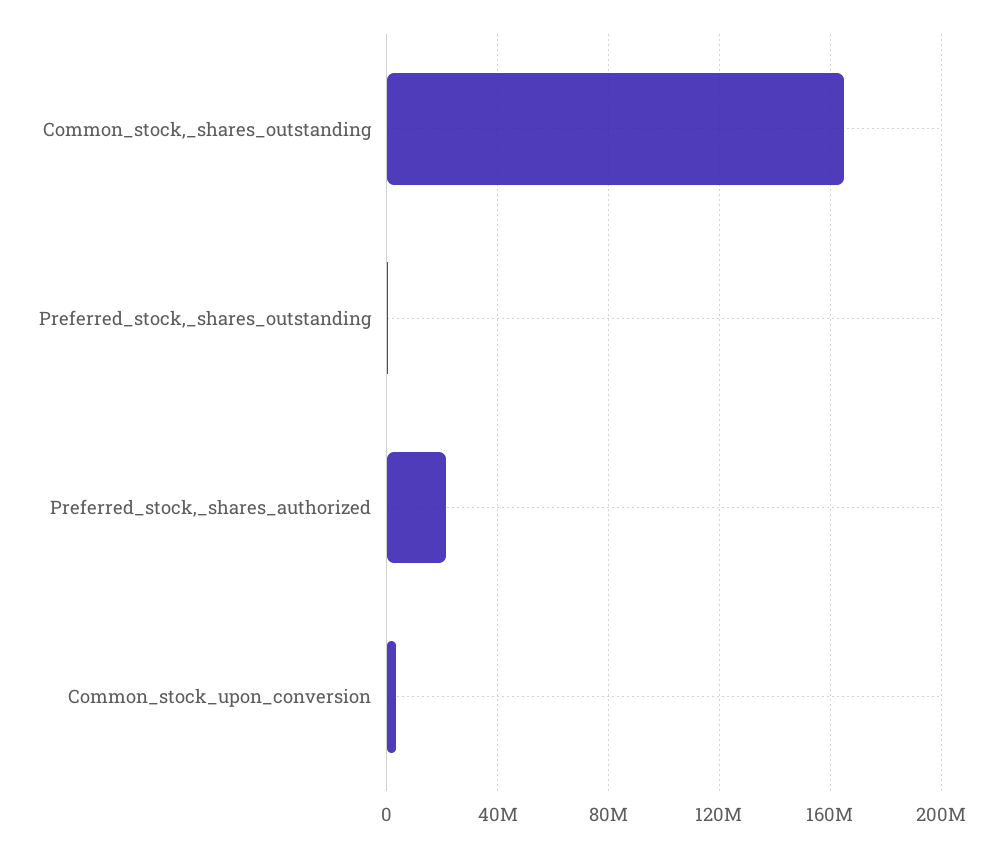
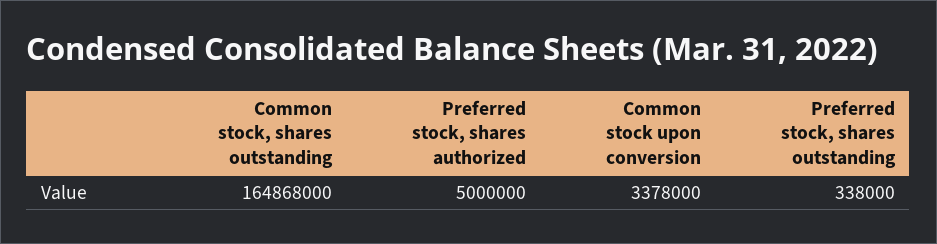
Preferred_stock,_shares_authorized: 20000000 -> 5000000

